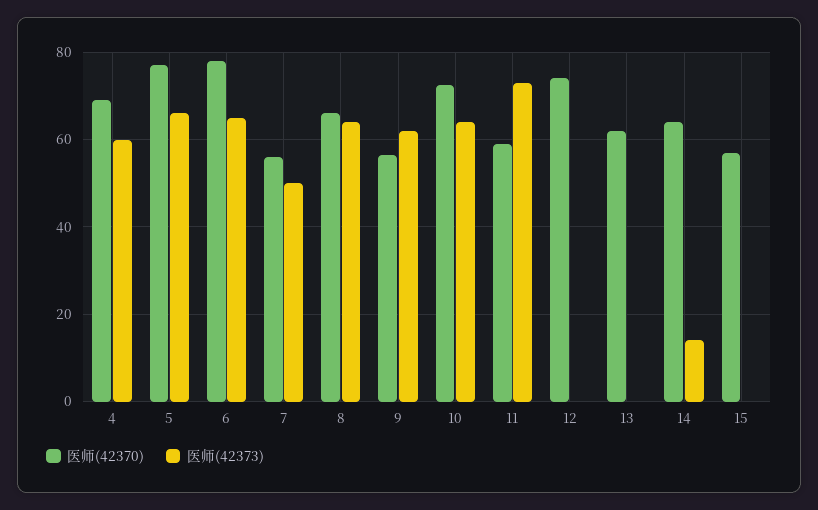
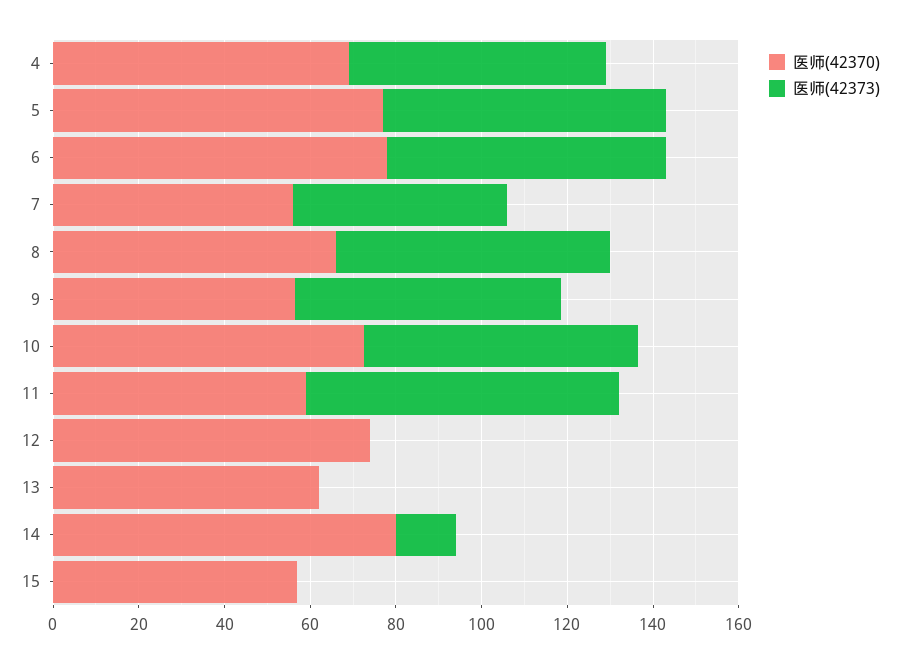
医师(42370), 14: 64 -> 80

